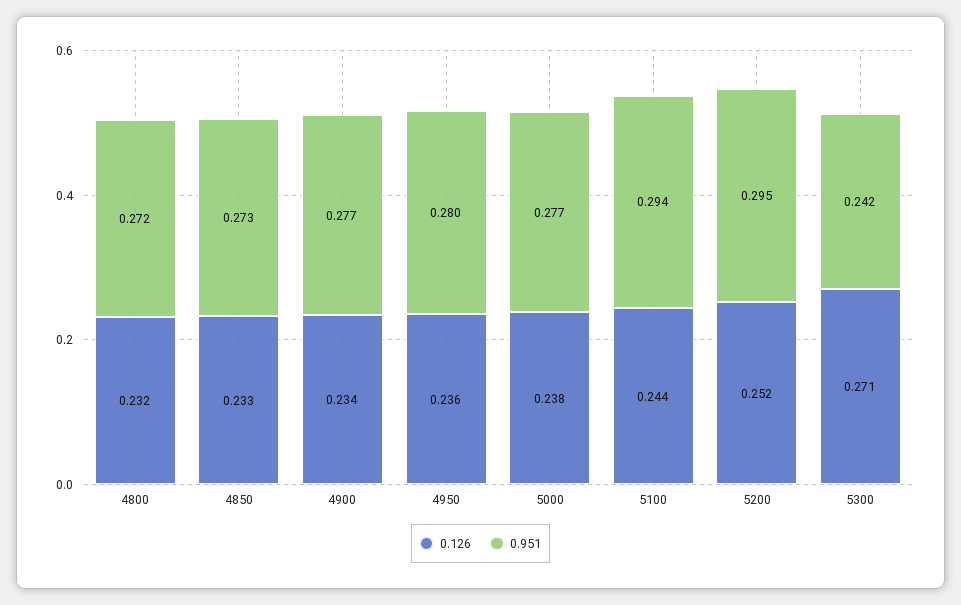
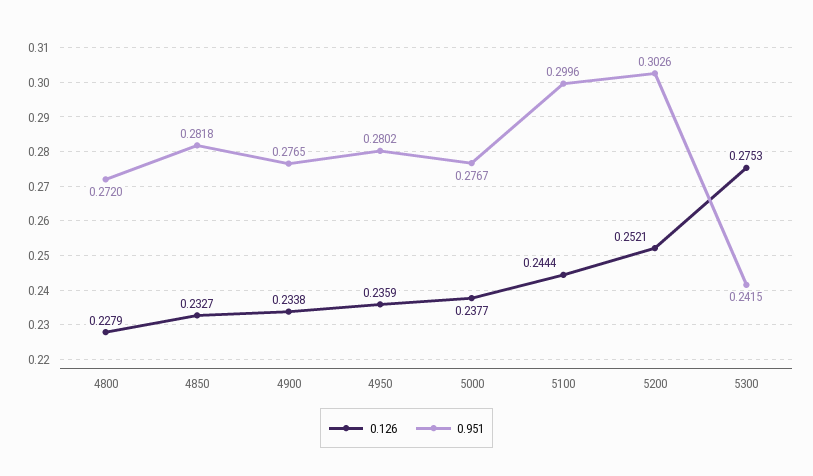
0.126, 4800: 0.232 -> 0.2279
0.951, 4850: 0.273 -> 0.2818
0.951, 5100: 0.294 -> 0.2996
0.951, 5200: 0.295 -> 0.3026
0.126, 5300: 0.271 -> 0.2753

